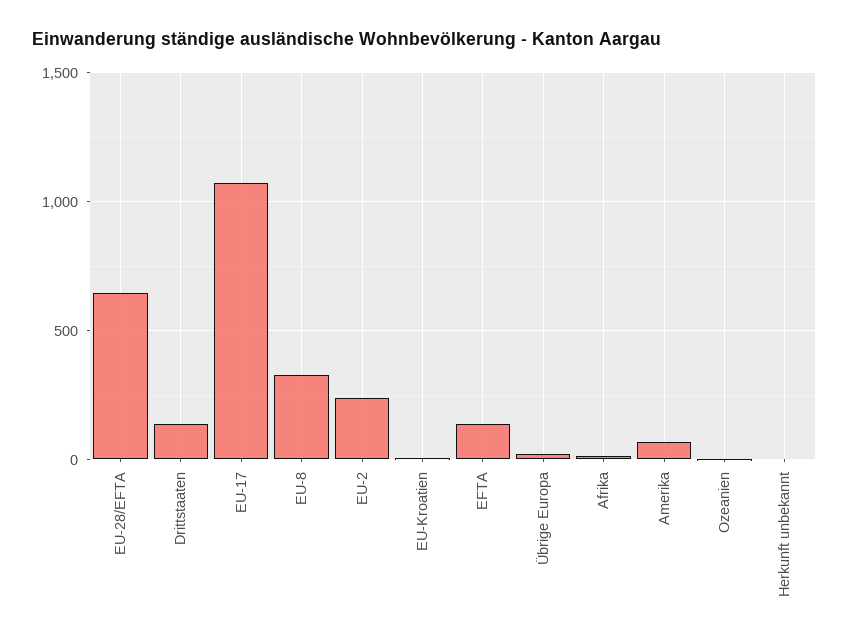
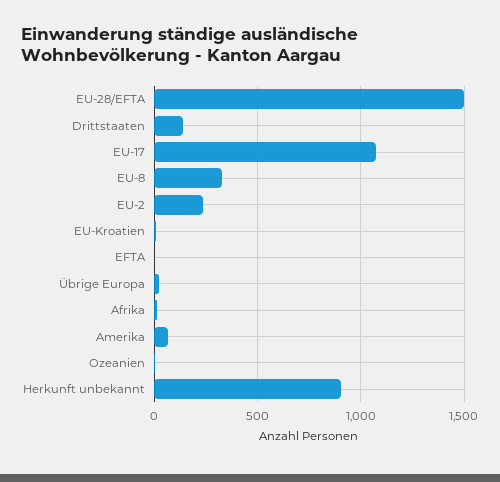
EU-28/EFTA: 650 -> 1500
EFTA: 150 -> 0
Herkunft unbekannt: 0 -> 900

